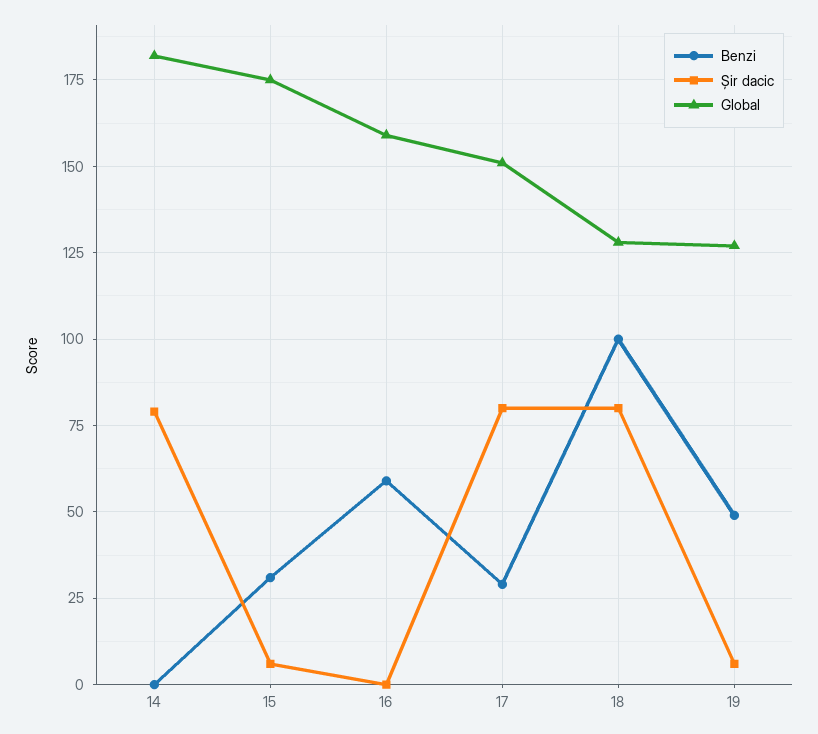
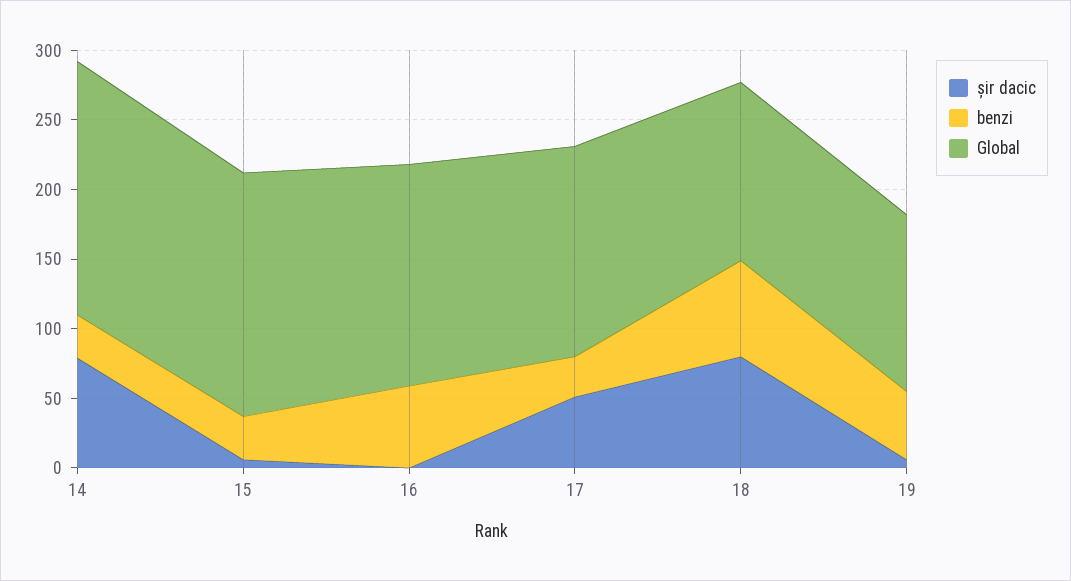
Benzi, 14: 0 -> 30
Șir dacic, 17: 80 -> 50
Benzi, 18: 100 -> 70

